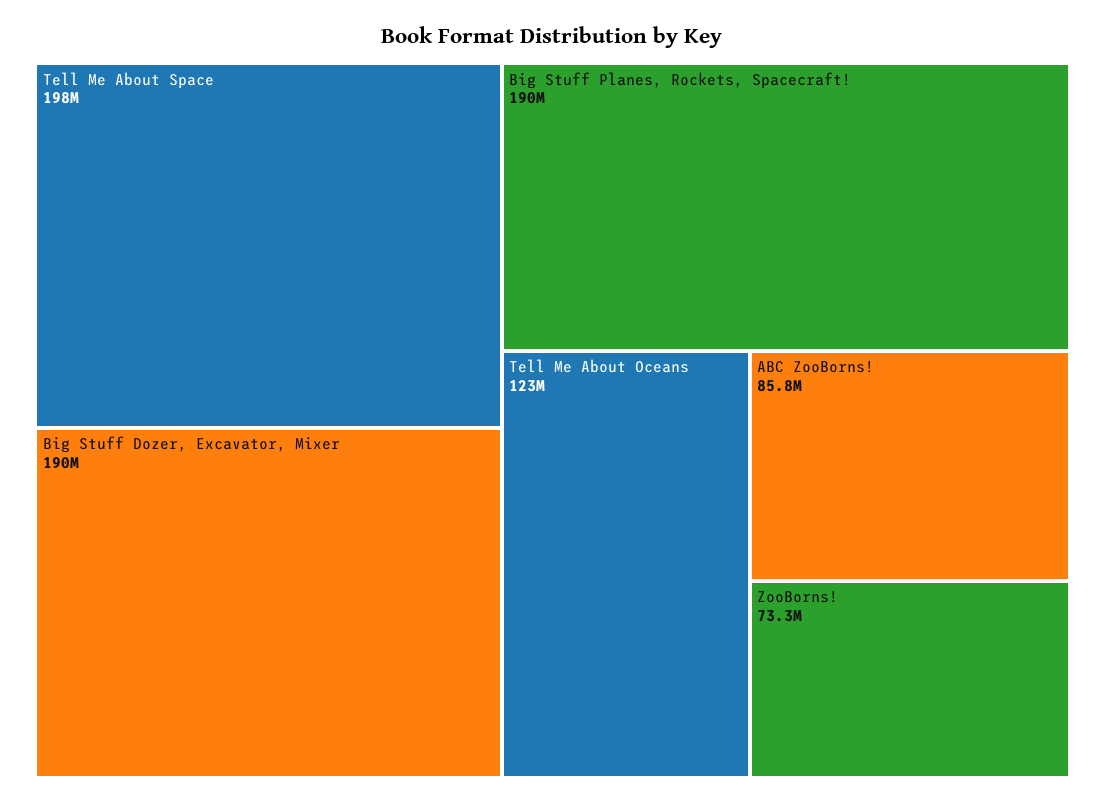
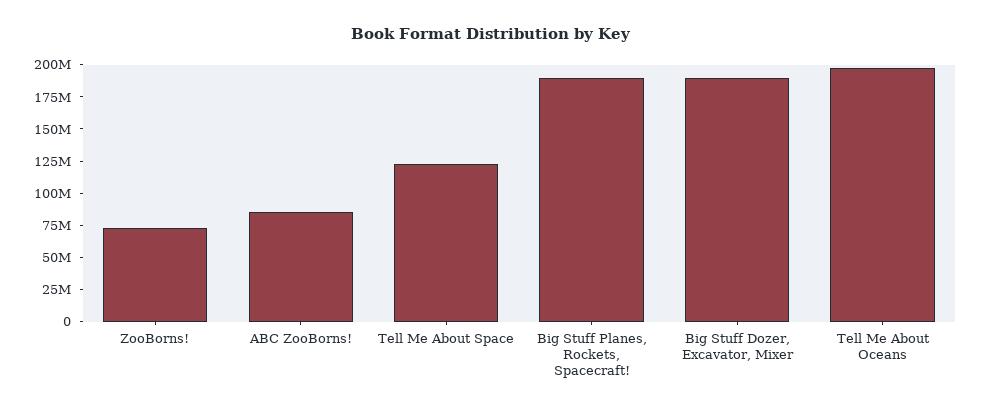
Tell Me About Space: 198000000 -> 125000000
Tell Me About Oceans: 123000000 -> 200000000

